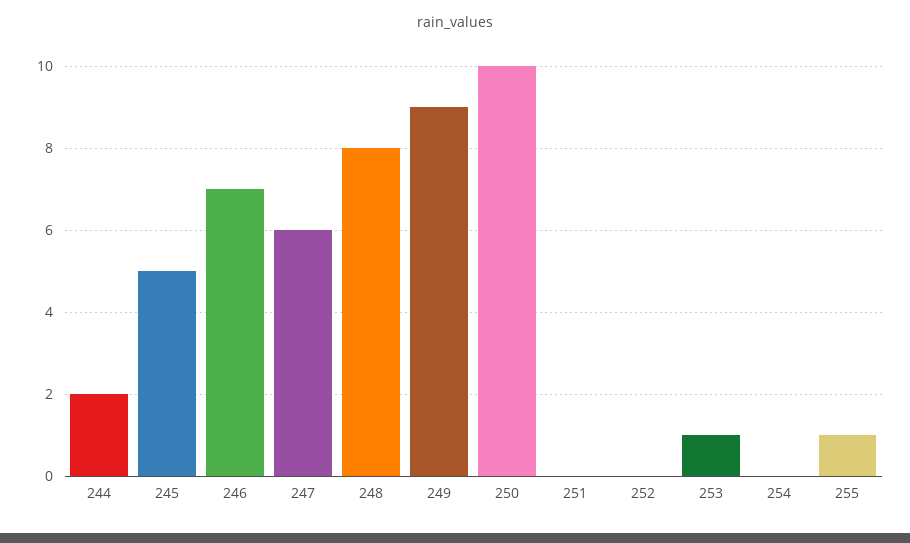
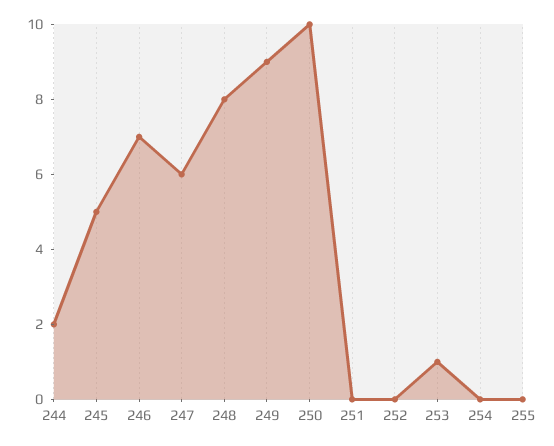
255: 1 -> 0

